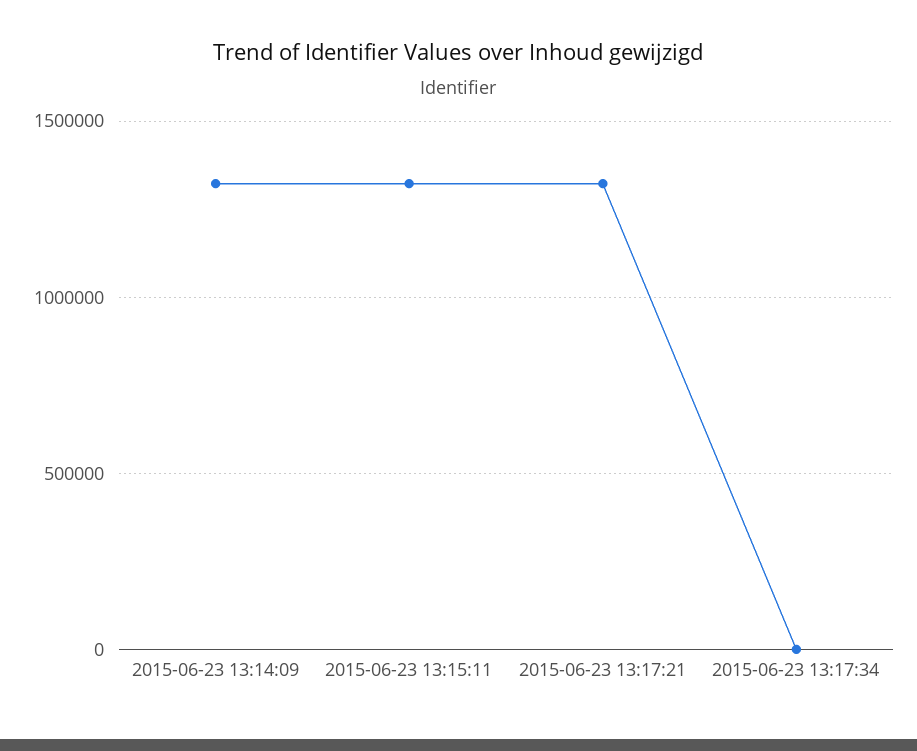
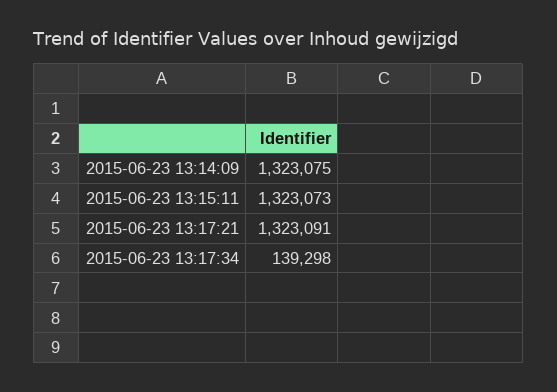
2015-06-23 13:17:34: 0 -> 139298

